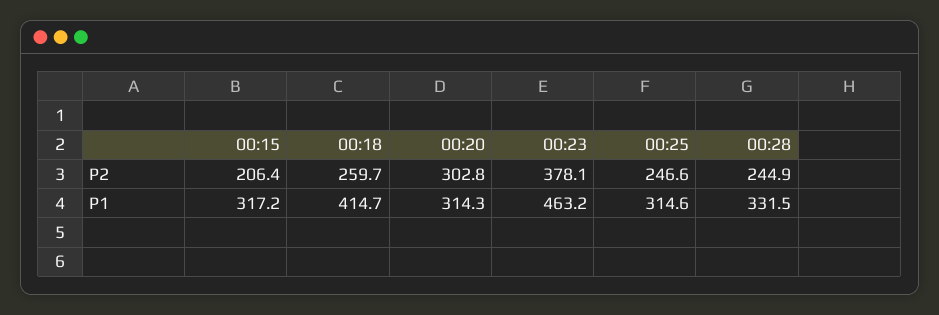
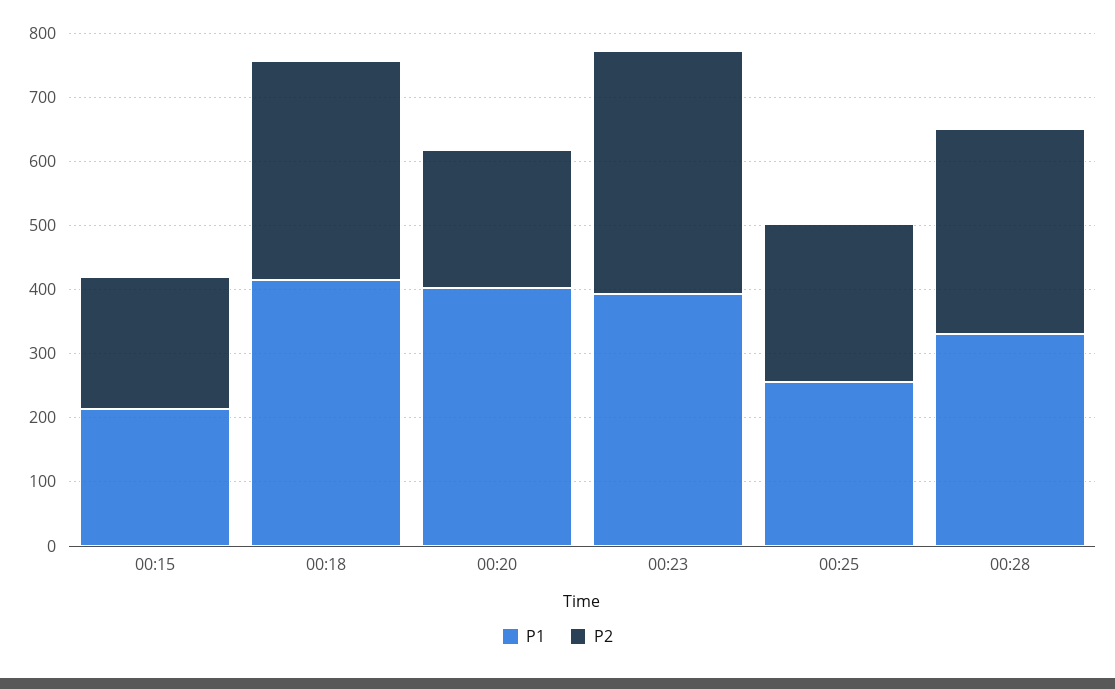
P2, 00:18: 259.7 -> 340
P2, 00:20: 302.8 -> 220
P2, 00:28: 244.9 -> 320
P1, 00:15: 317.2 -> 220
P1, 00:20: 314.3 -> 400
P1, 00:23: 463.2 -> 400
P1, 00:25: 314.6 -> 260

